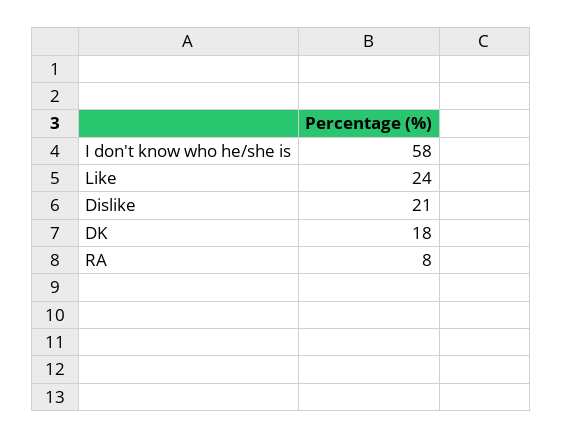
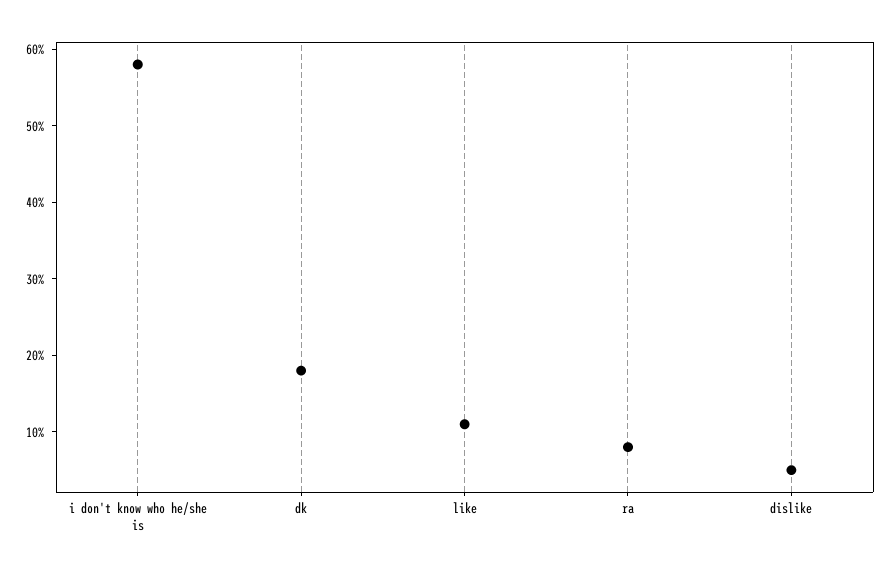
Like: 24 -> 10
Dislike: 21 -> 5

